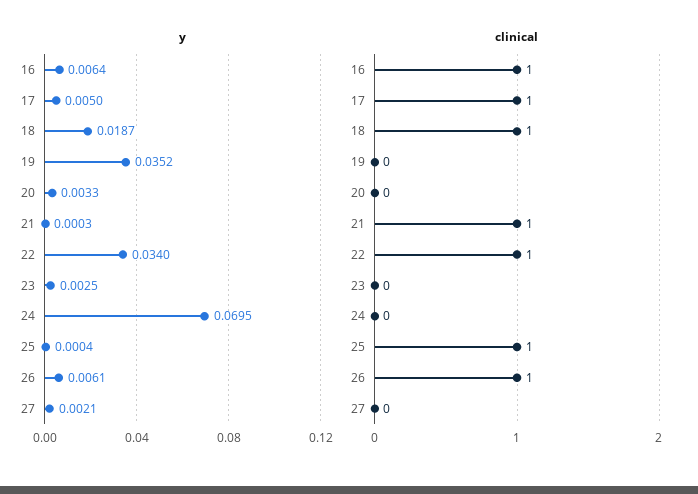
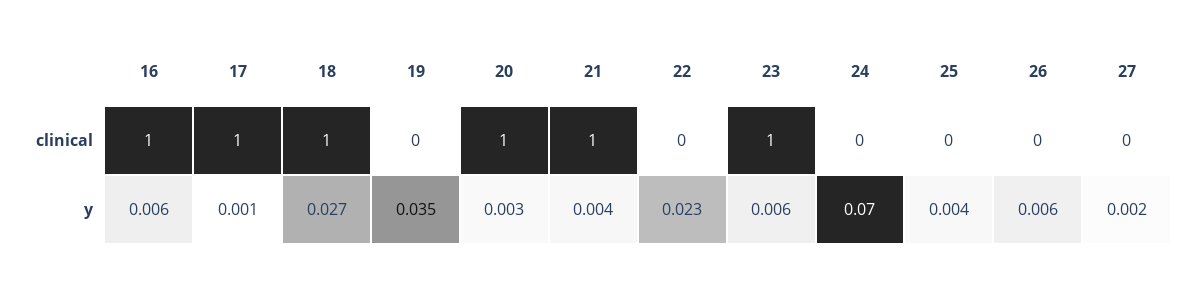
y, 17: 0.005 -> 0.001
y, 18: 0.0187 -> 0.027
y, 21: 0.0003 -> 0.004
y, 22: 0.034 -> 0.023
y, 23: 0.0025 -> 0.006
y, 25: 0.0004 -> 0.004
clinical, 20: 0 -> 1
clinical, 22: 1 -> 0
clinical, 23: 0 -> 1
clinical, 25: 1 -> 0
clinical, 26: 1 -> 0

